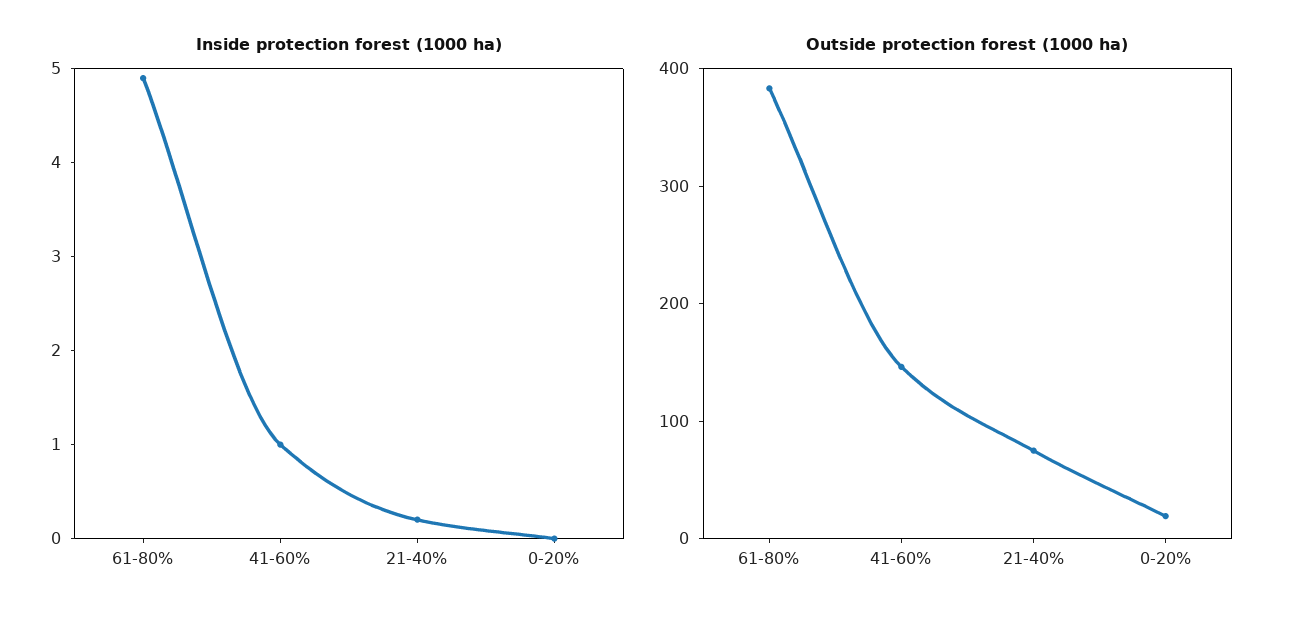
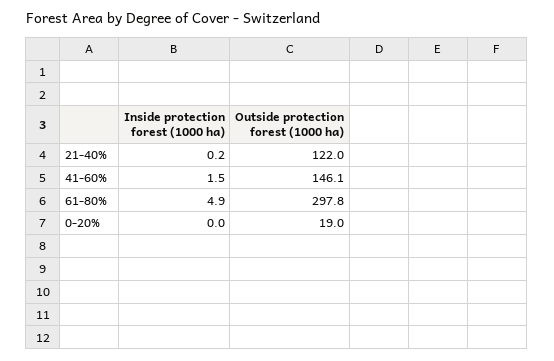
Inside protection forest (1000 ha), 41-60%: 1 -> 1.5
Outside protection forest (1000 ha), 61-80%: 380 -> 297.8
Outside protection forest (1000 ha), 21-40%: 80 -> 122

